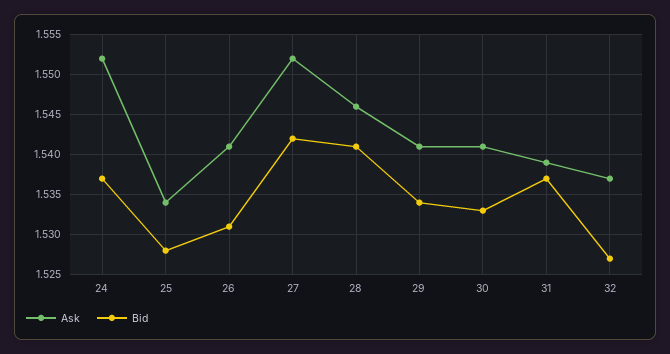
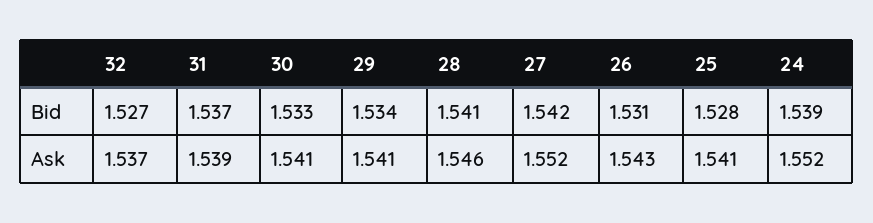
Bid, 24: 1.537 -> 1.539
Ask, 25: 1.534 -> 1.541
Ask, 26: 1.541 -> 1.543

